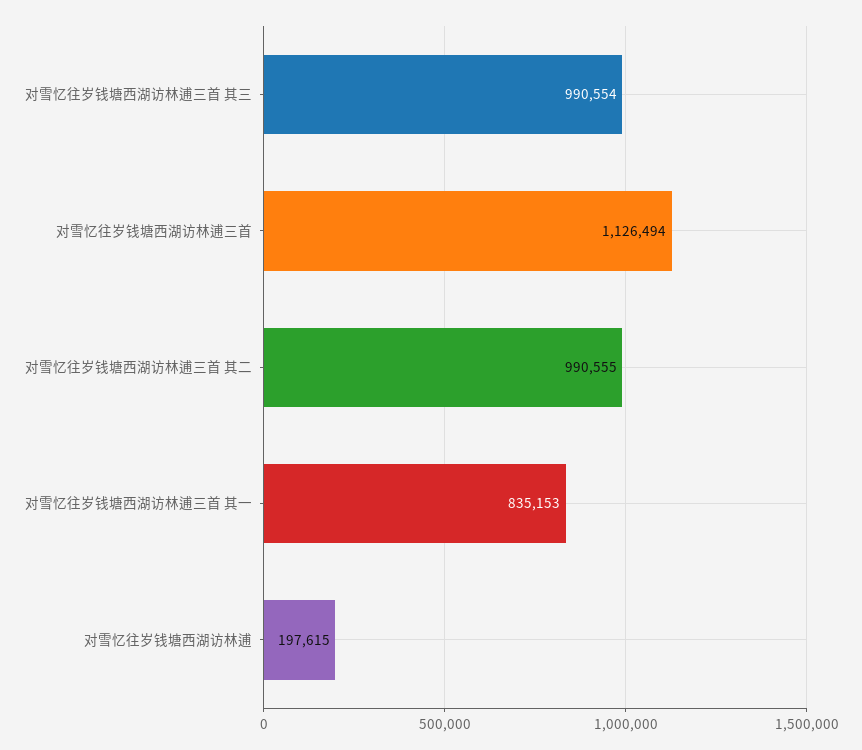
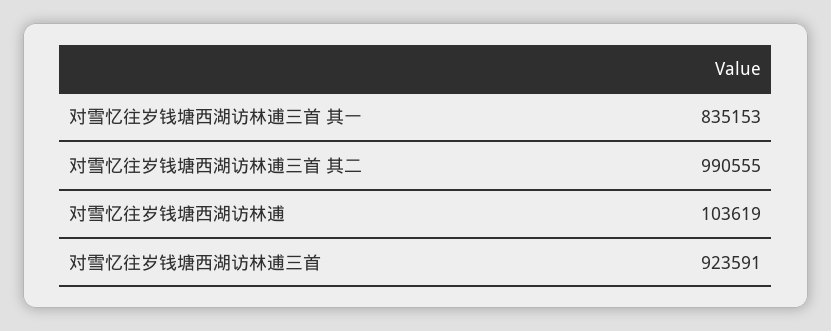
对雪忆往岁钱塘西湖访林逋三首 其三: 990554 -> none
对雪忆往岁钱塘西湖访林逋三首: 1126494 -> 923591
对雪忆往岁钱塘西湖访林逋: 197615 -> 103619

